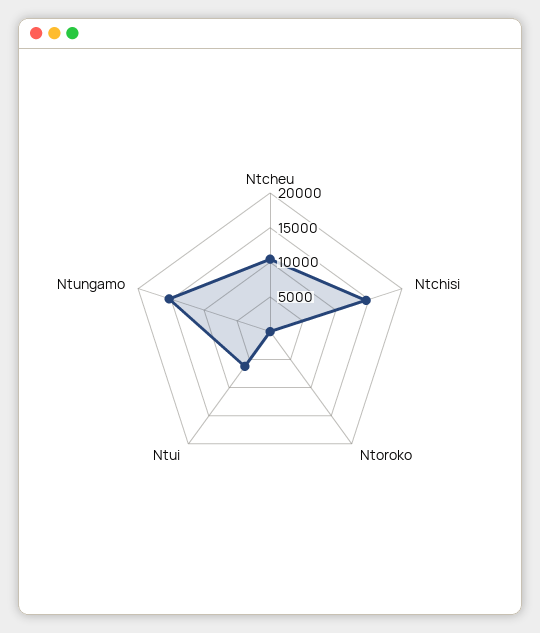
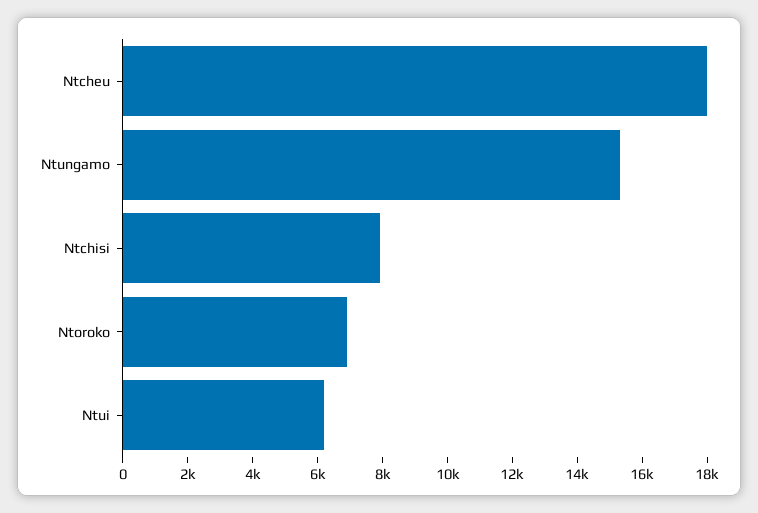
Ntcheu: 10000 -> 18000
Ntchisi: 15000 -> 8000
Ntoroko: 0 -> 7000

